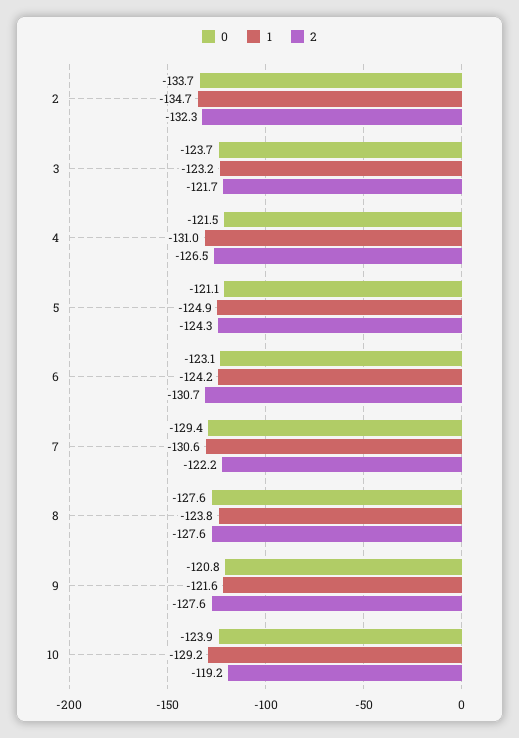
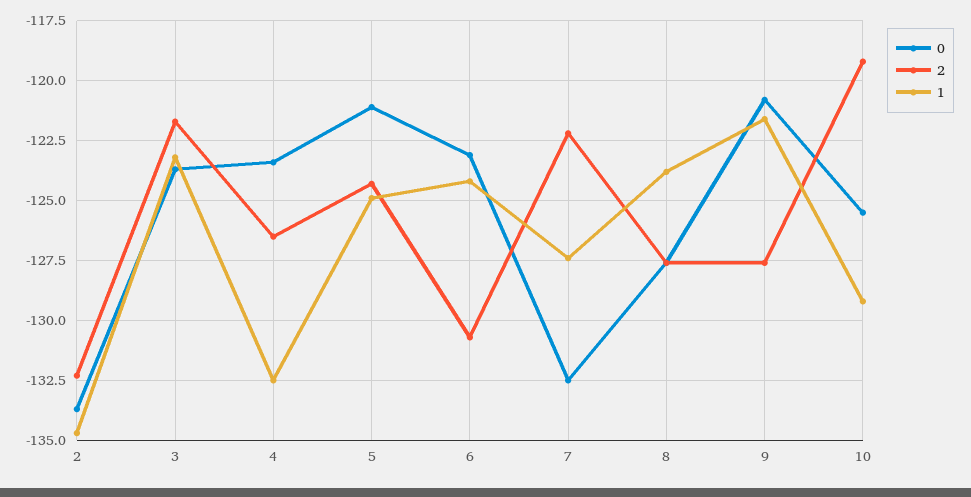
0, 4: -121.5 -> -123.5
1, 4: -131 -> -132.5
0, 7: -129.4 -> -132.5
1, 7: -130.6 -> -127.5
0, 10: -123.9 -> -125.5

